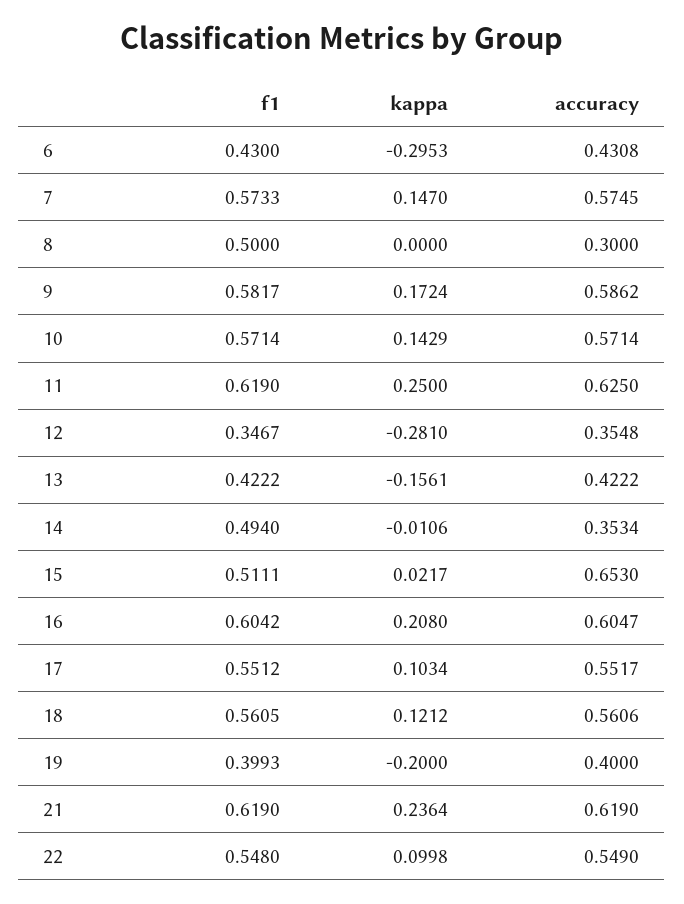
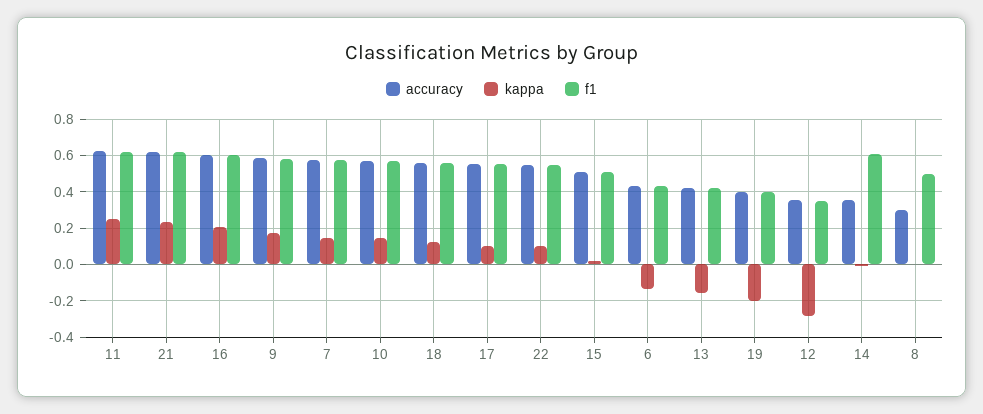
kappa, 6: -0.2953 -> -0.15
f1, 14: 0.494 -> 0.6
accuracy, 15: 0.653 -> 0.5

